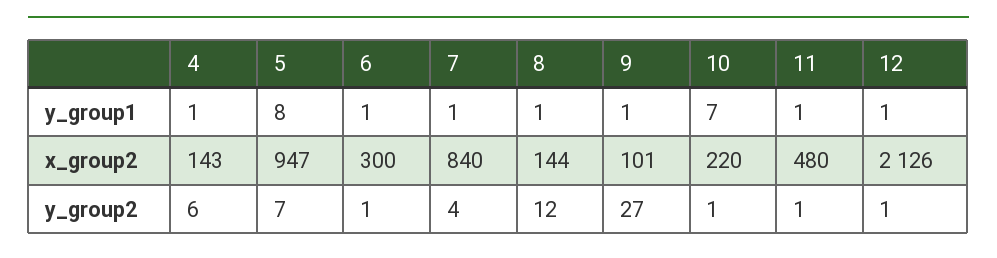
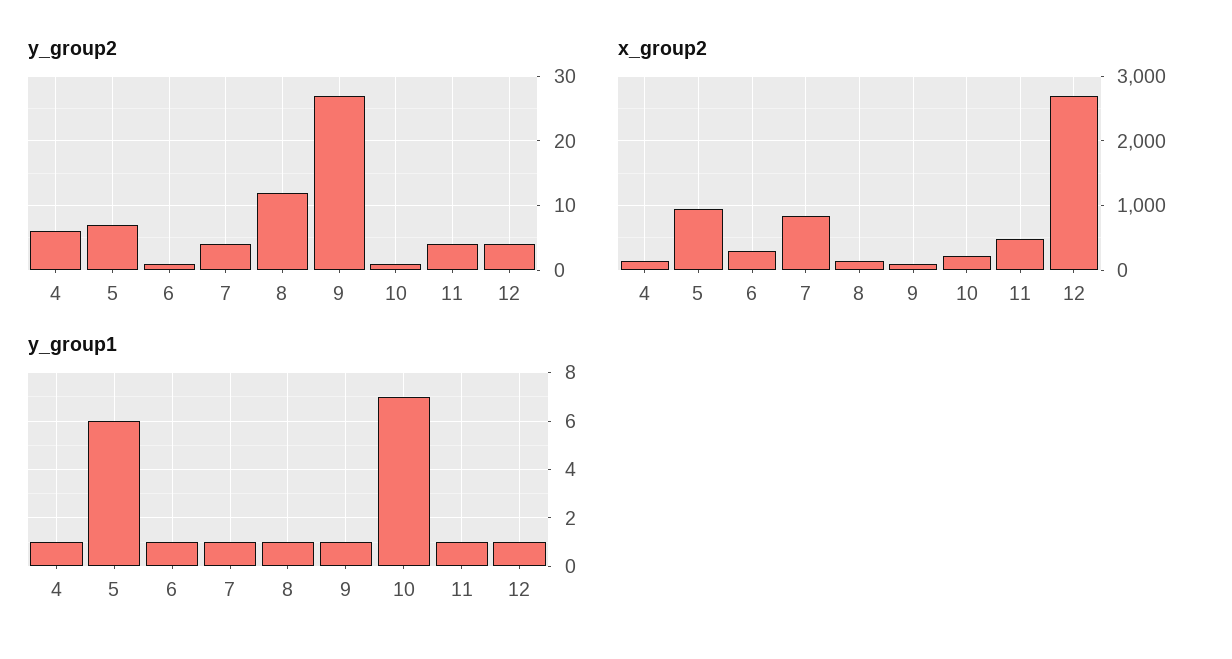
y_group1, 5: 8 -> 6
x_group2, 12: 2126 -> 2700
y_group2, 11: 1 -> 4
y_group2, 12: 1 -> 4

